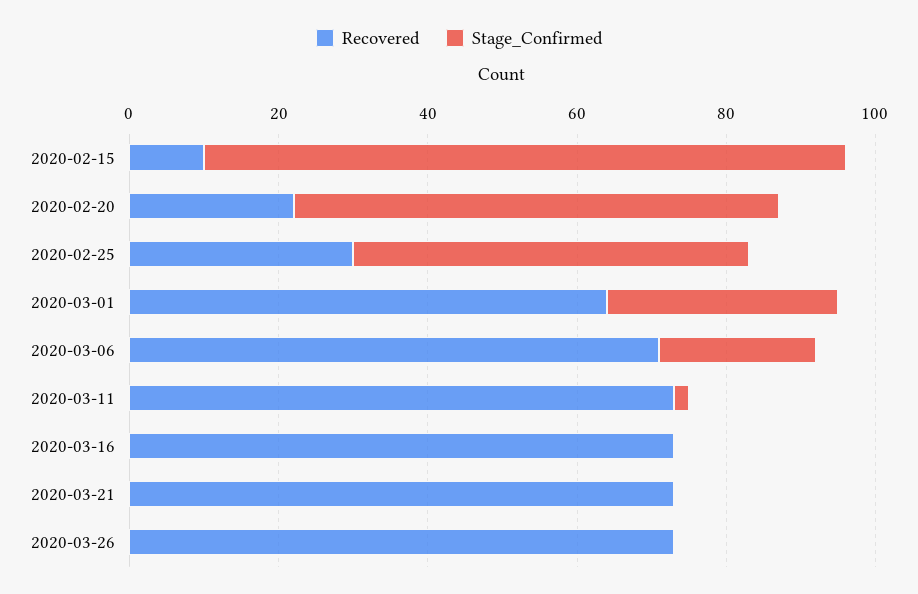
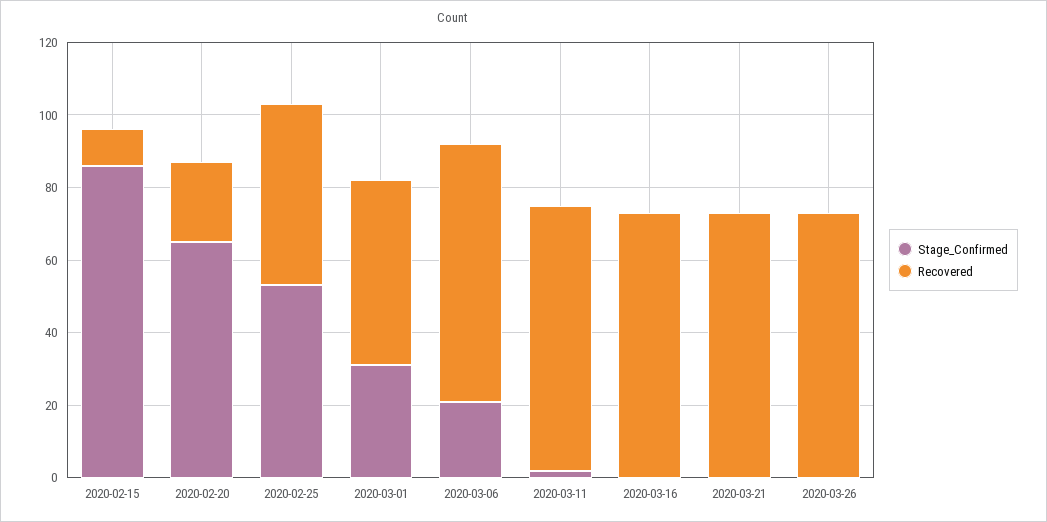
Recovered, 2020-02-25: 30 -> 50
Recovered, 2020-03-01: 65 -> 50

